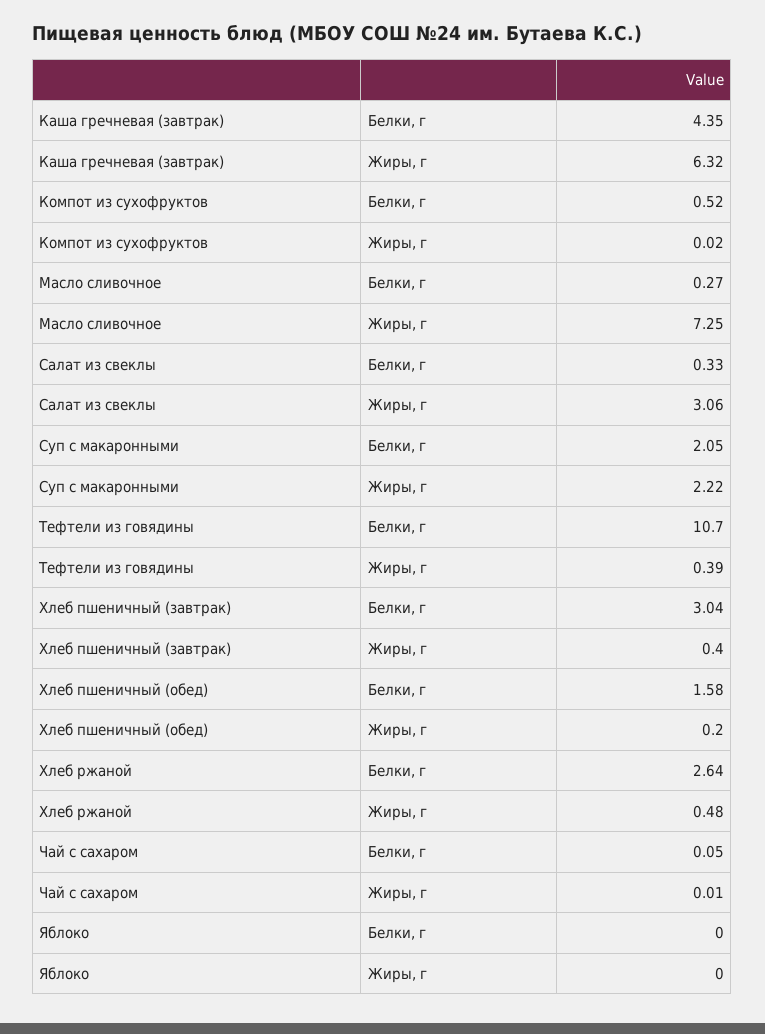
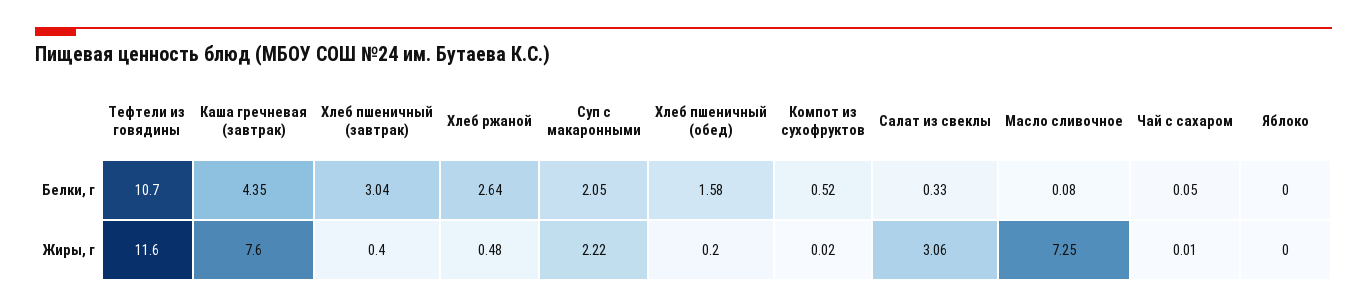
Каша гречневая (завтрак), Жиры, г: 6.32 -> 7.6
Масло сливочное, Белки, г: 0.27 -> 0.08
Тефтели из говядины, Жиры, г: 0.39 -> 11.6

